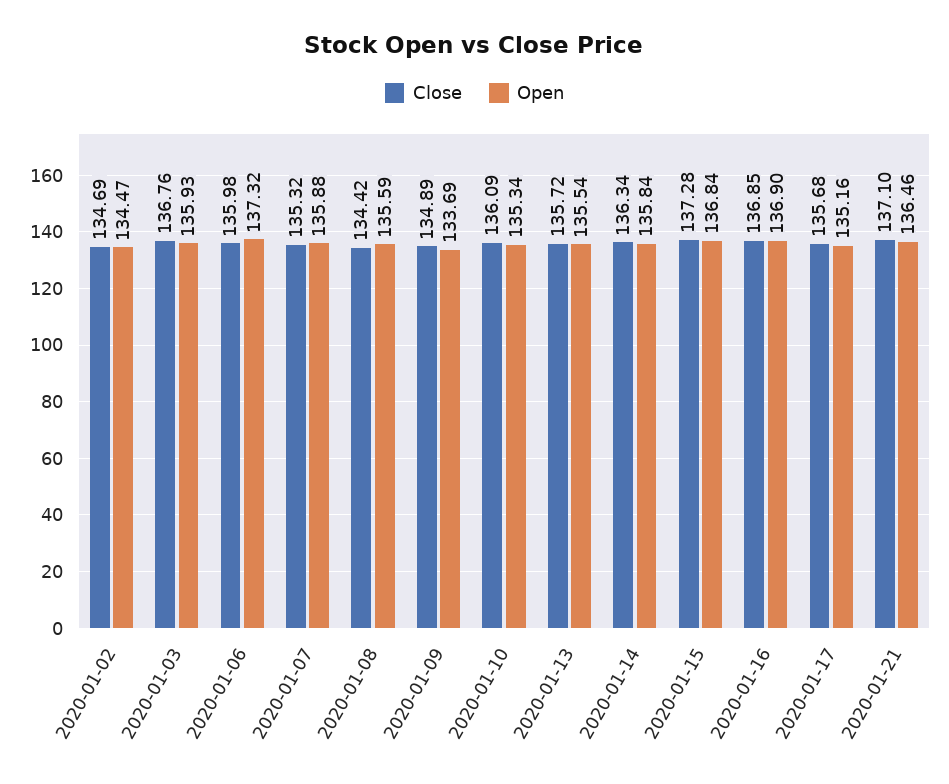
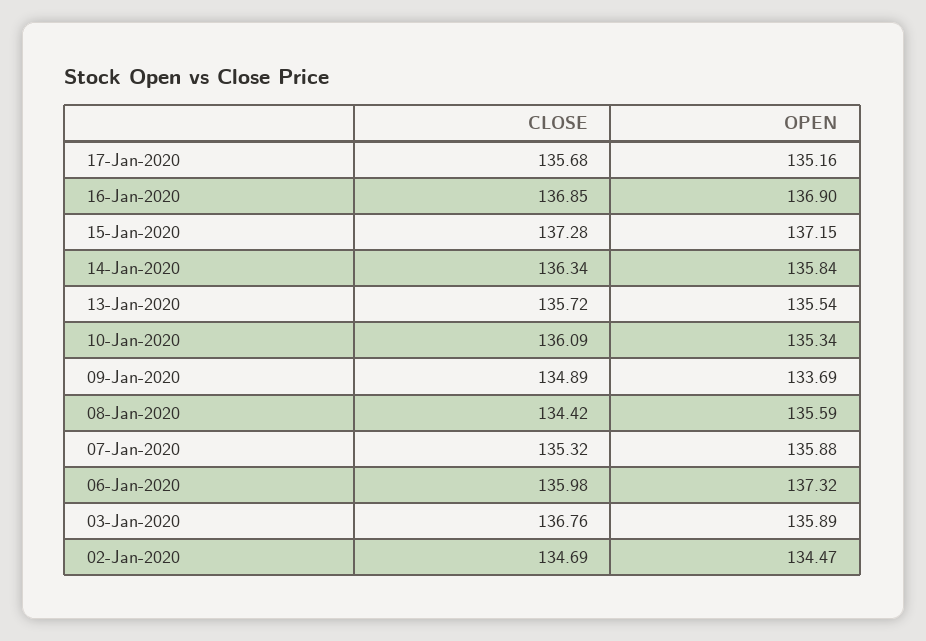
Open, 2020-01-03: 135.93 -> 135.89
Open, 2020-01-15: 136.84 -> 137.15
Close, 2020-01-21: 137.1 -> none
Open, 2020-01-21: 136.46 -> none

